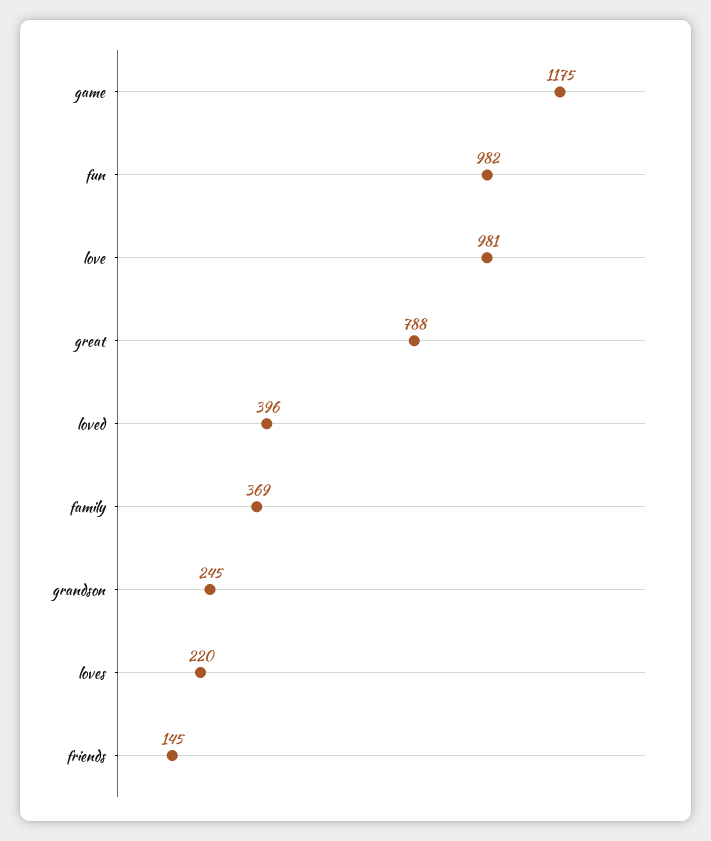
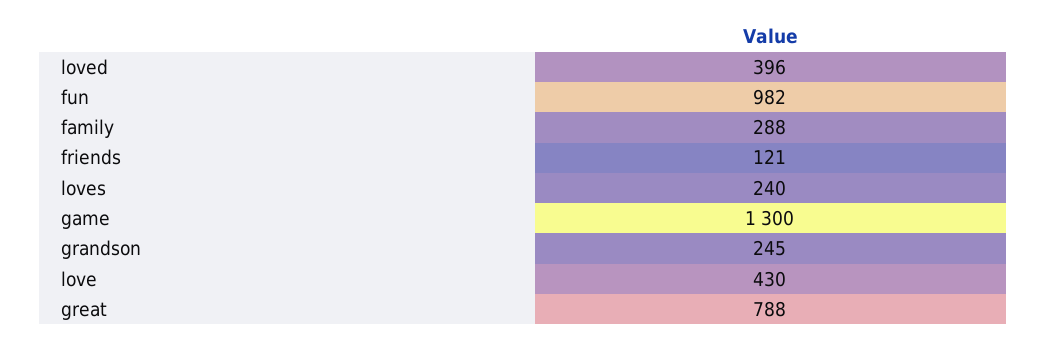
game: 1175 -> 1300
love: 981 -> 430
family: 369 -> 288
loves: 220 -> 240
friends: 145 -> 121

